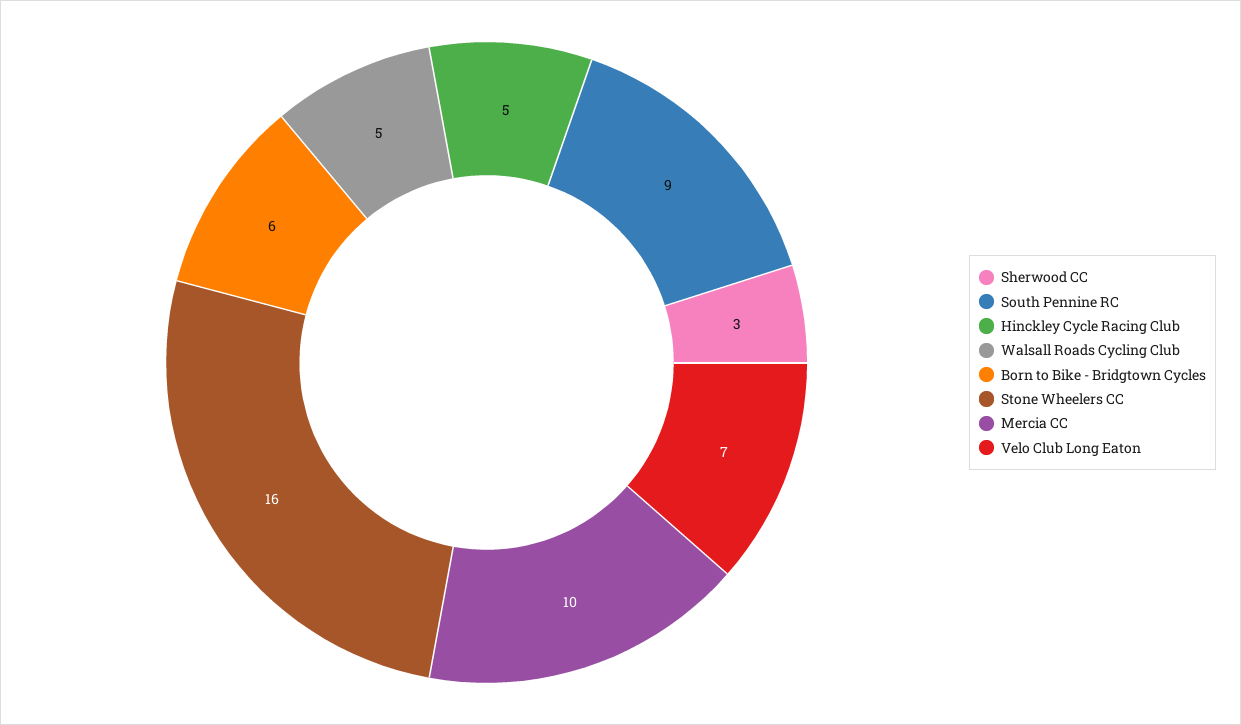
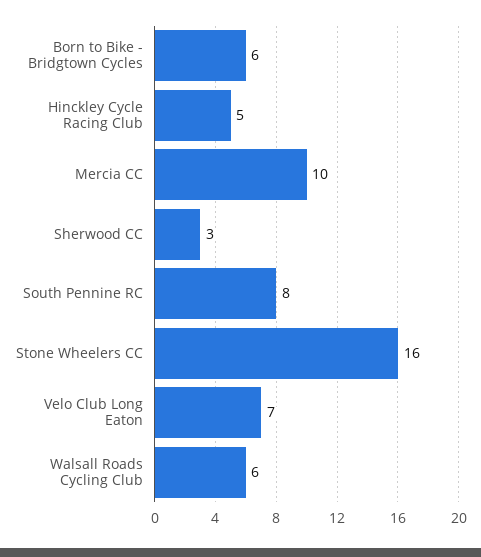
South Pennine RC: 9 -> 8
Walsall Roads Cycling Club: 5 -> 6

